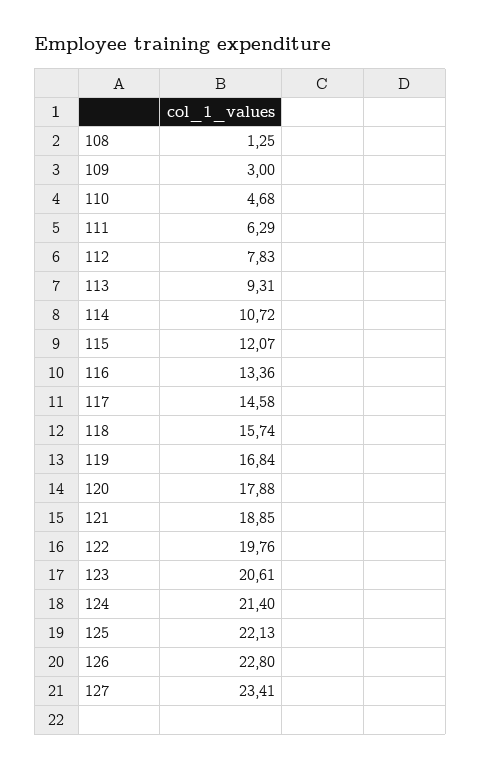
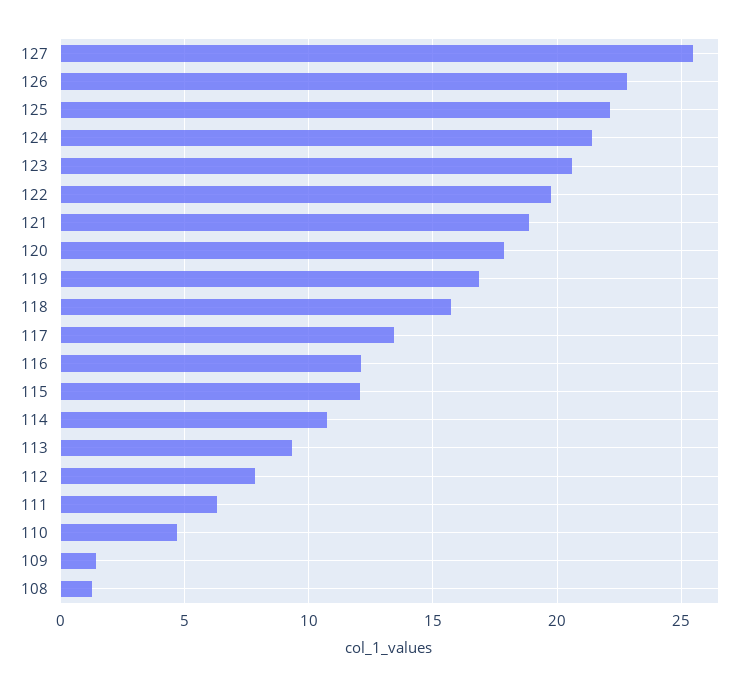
109: 3 -> 1.5
116: 13.36 -> 12
117: 14.58 -> 13.5
127: 23.41 -> 25.5

